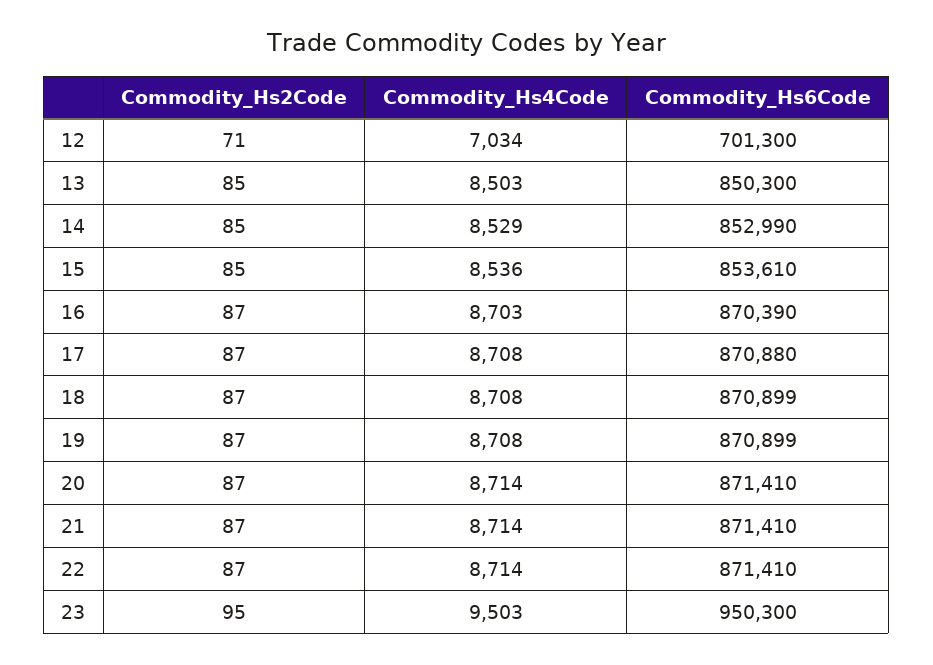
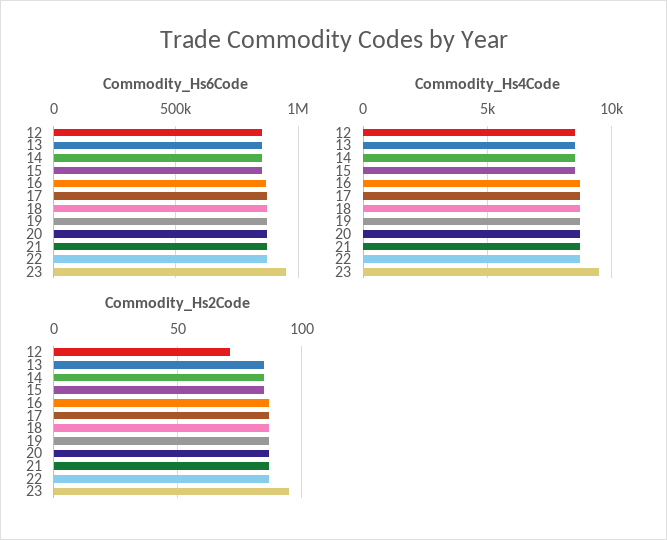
Commodity_Hs4Code, 12: 7034 -> 8500
Commodity_Hs6Code, 12: 701300 -> 850000

